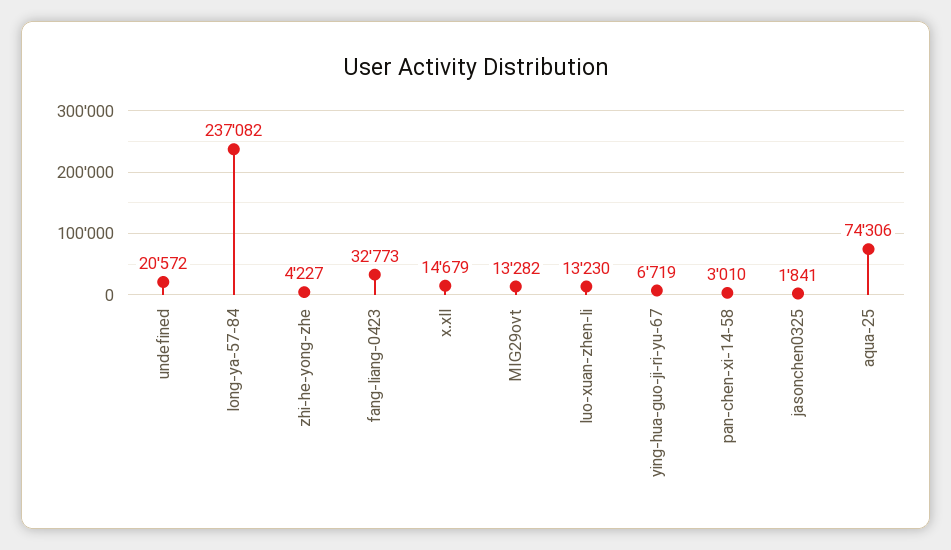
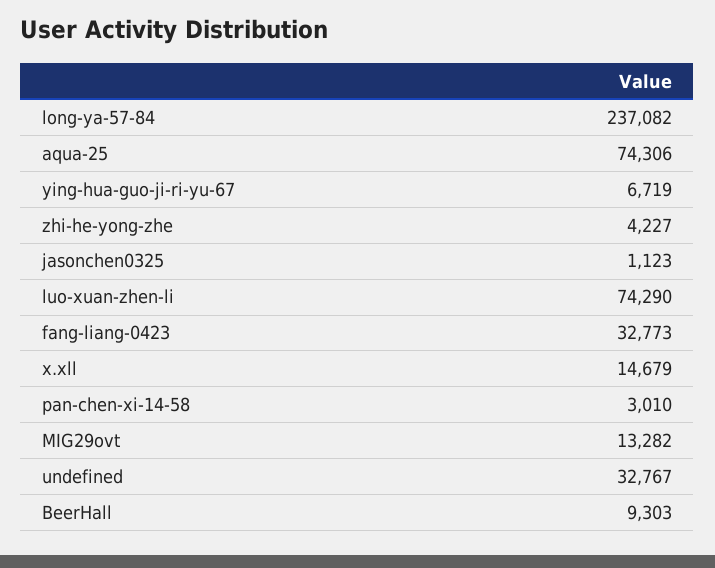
undefined: 20572 -> 32767
luo-xuan-zhen-li: 13230 -> 74290
jasonchen0325: 1841 -> 1123
BeerHall: none -> 9303

